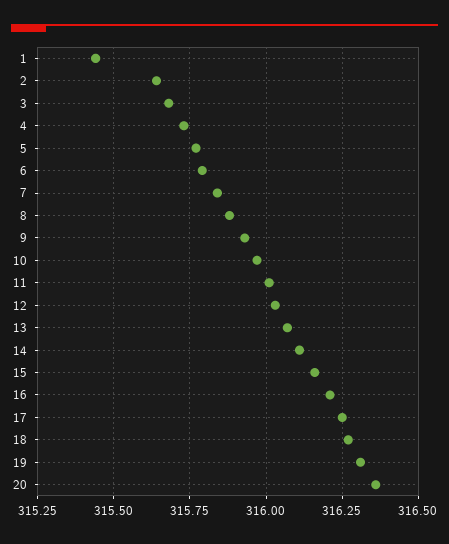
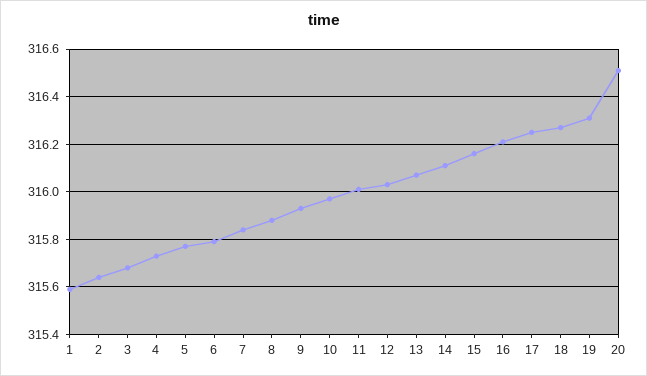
1: 315.45 -> 315.6
20: 316.35 -> 316.5

